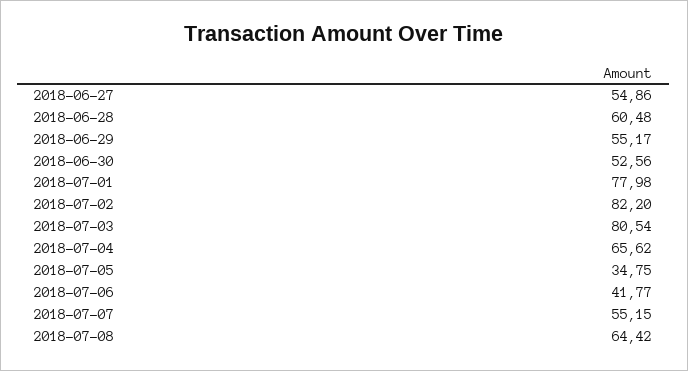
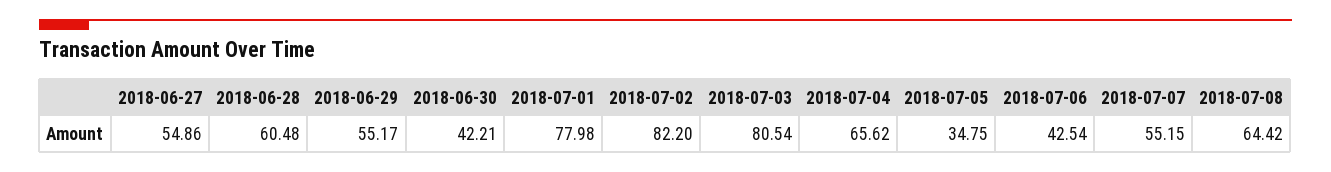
2018-06-30: 52.56 -> 42.21
2018-07-06: 41.77 -> 42.54

